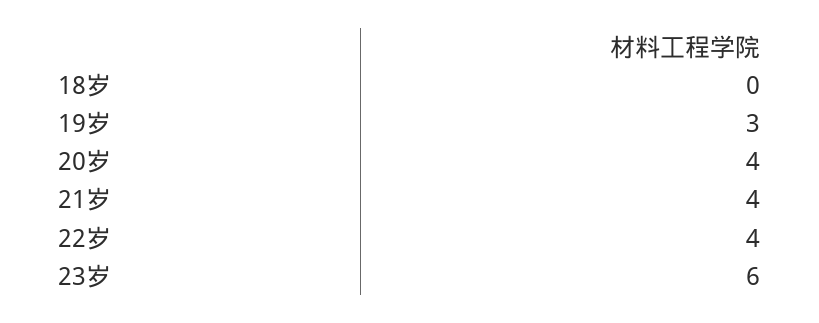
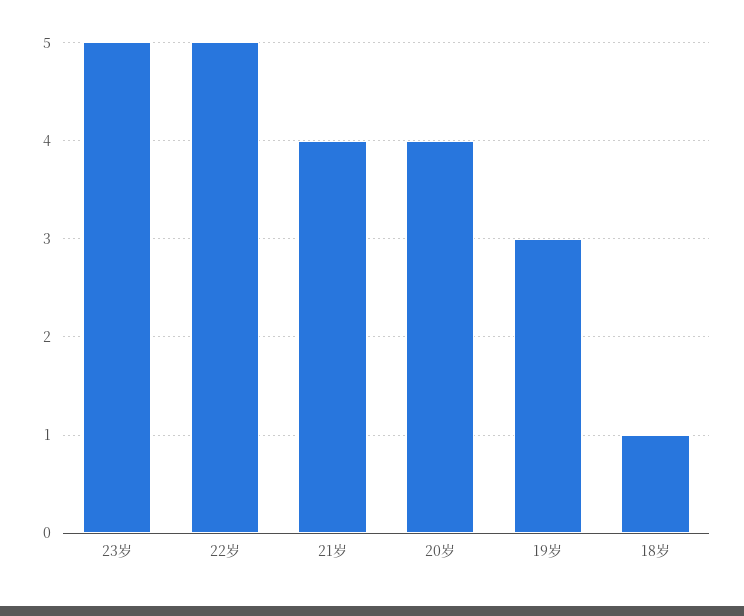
18岁: 0 -> 1
22岁: 4 -> 5
23岁: 6 -> 5

